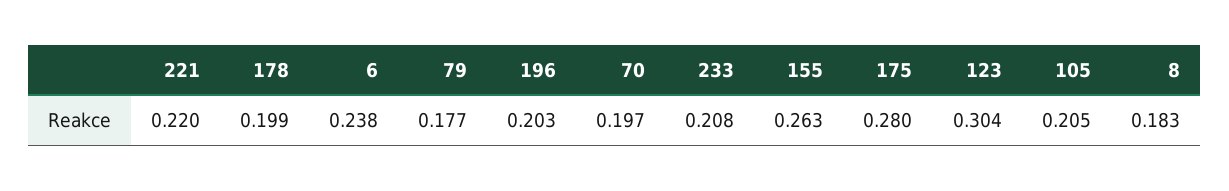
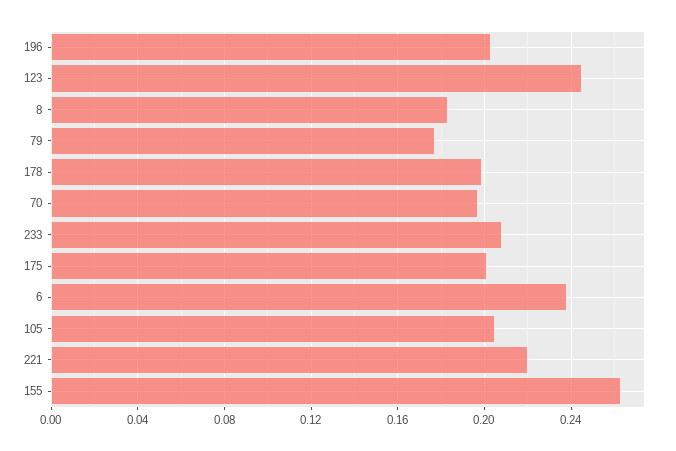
175: 0.28 -> 0.2
123: 0.304 -> 0.245

